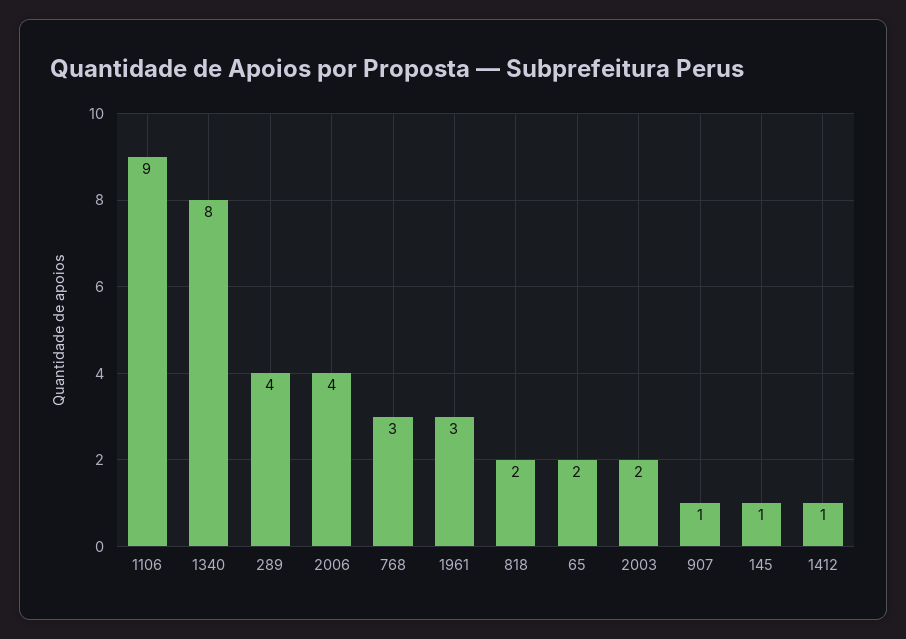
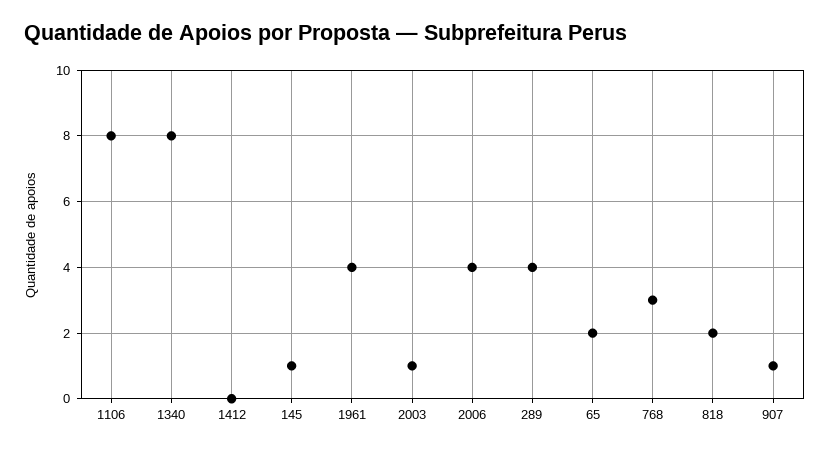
1106: 9 -> 8
1961: 3 -> 4
2003: 2 -> 1
1412: 1 -> 0

